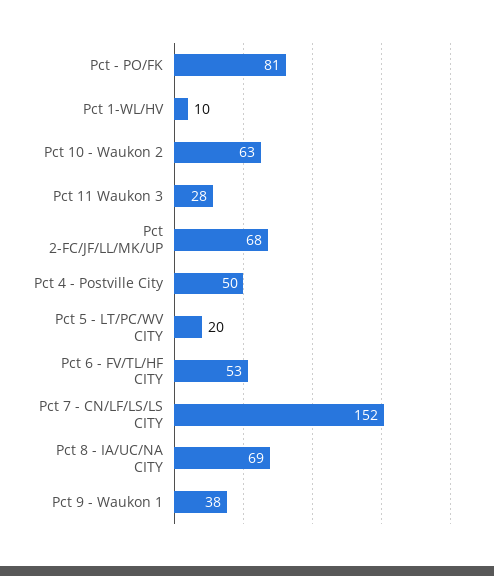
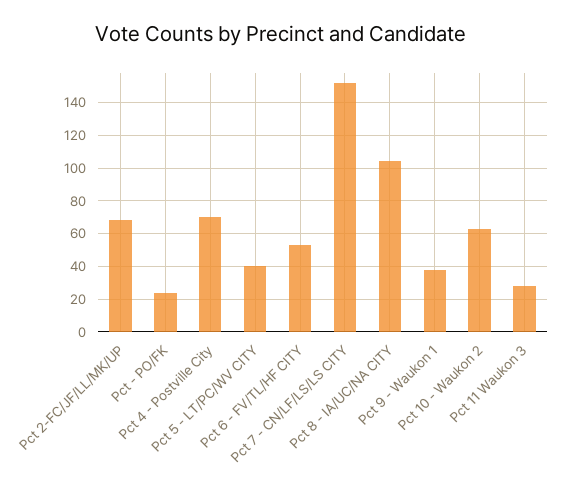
Pct - PO/FK: 81 -> 25
Pct 1-WL/HV: 10 -> none
Pct 4 - Postville City: 50 -> 70
Pct 5 - LT/PC/WV CITY: 20 -> 40
Pct 8 - IA/UC/NA CITY: 69 -> 105

